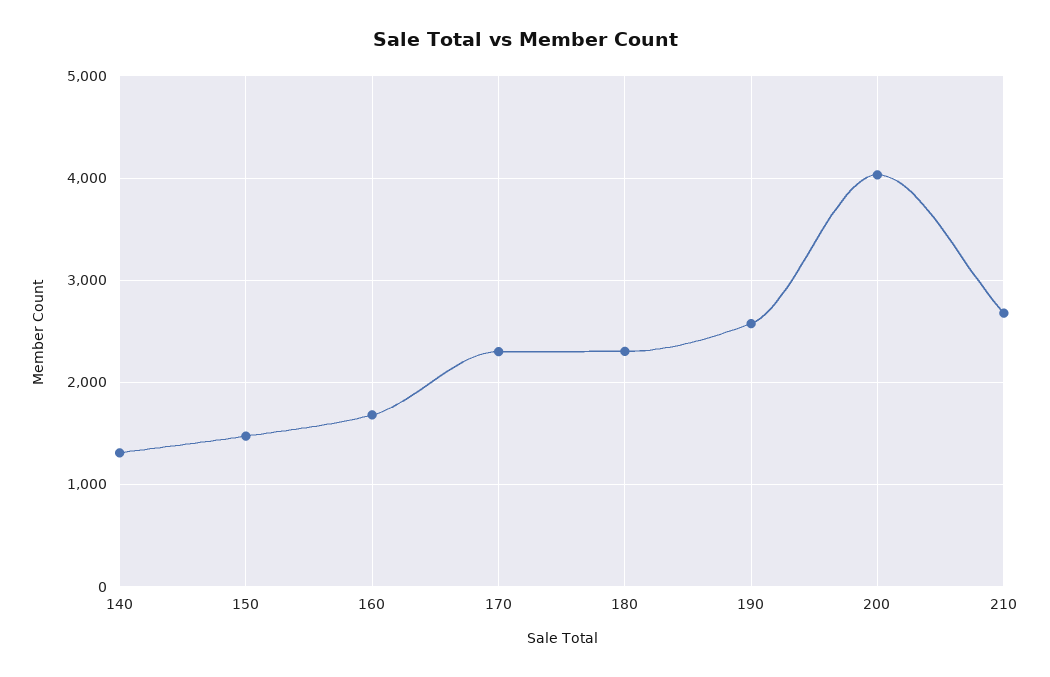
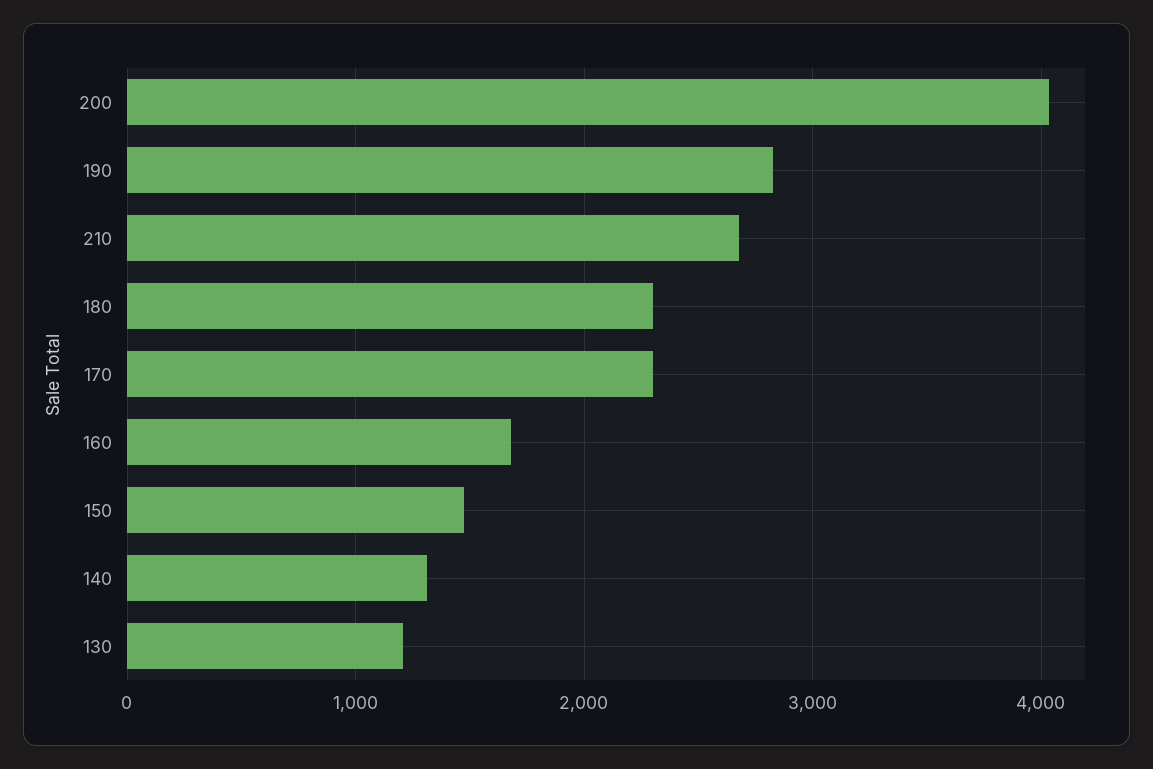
190: 2600 -> 2800
130: none -> 1200

